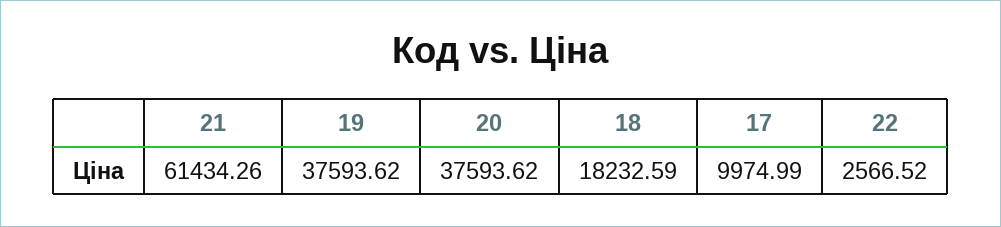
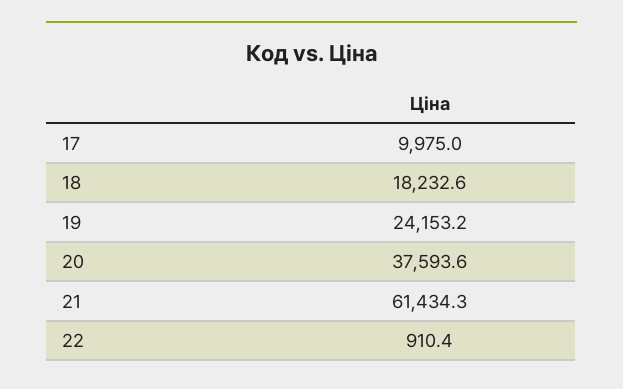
19: 37593.62 -> 24153.2
22: 2566.52 -> 910.4

